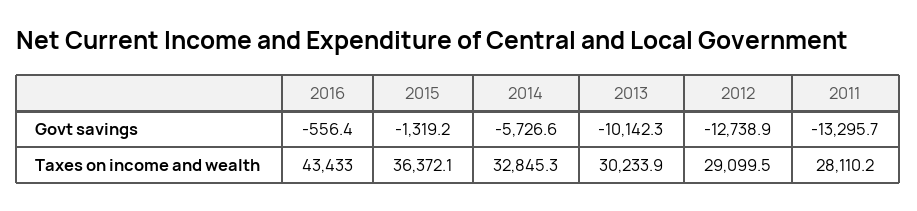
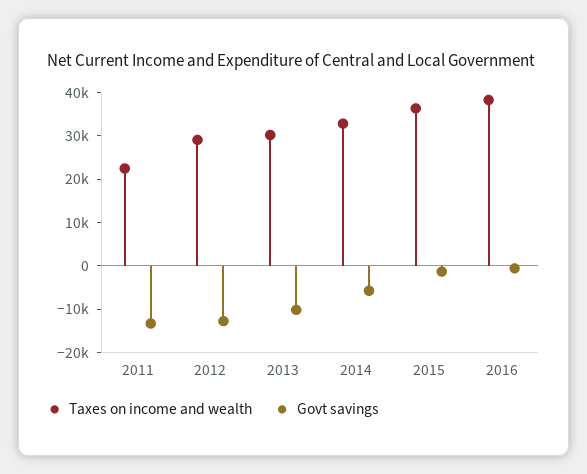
Taxes on income and wealth, 2016: 43433 -> 38000
Taxes on income and wealth, 2011: 28110.2 -> 22000

